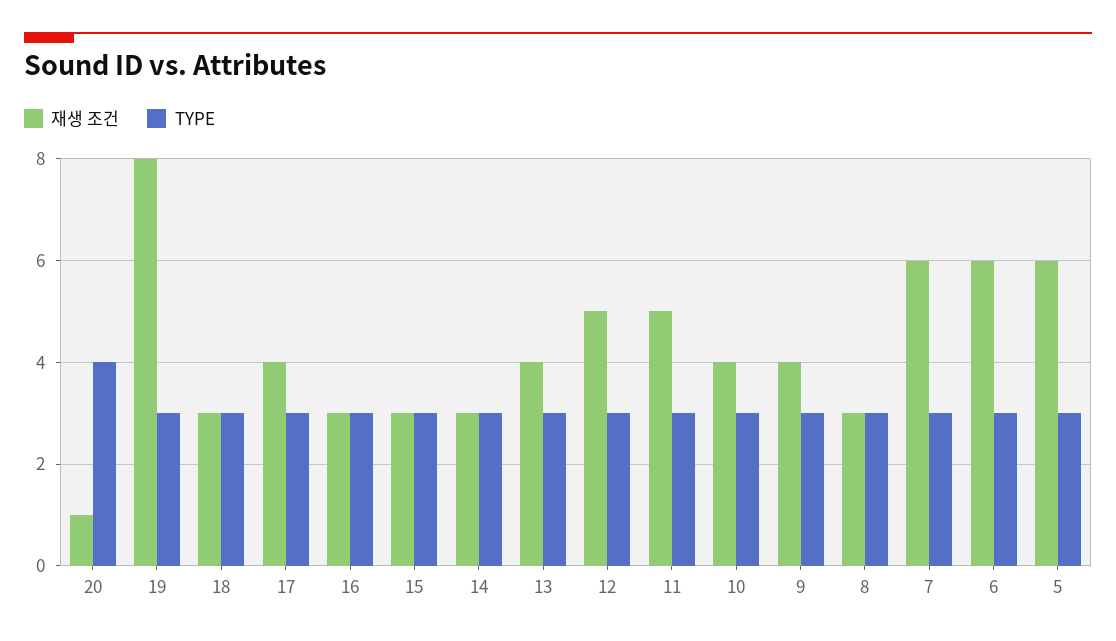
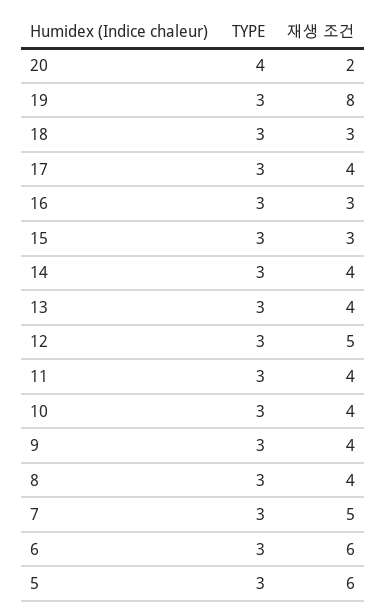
재생 조건, 20: 1 -> 2
재생 조건, 14: 3 -> 4
재생 조건, 11: 5 -> 4
재생 조건, 8: 3 -> 4
재생 조건, 7: 6 -> 5

